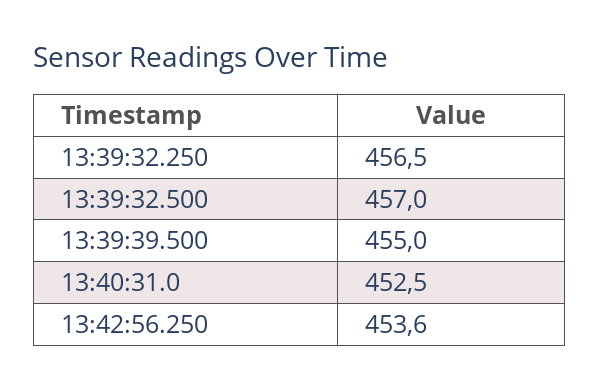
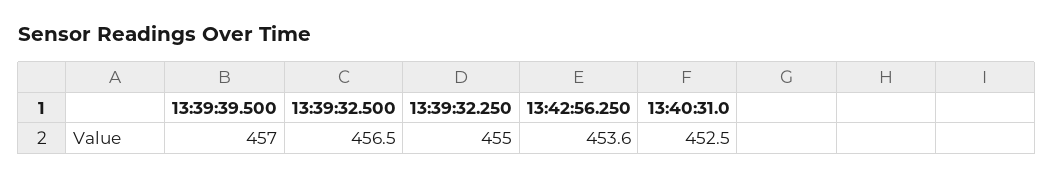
13:39:32.250: 456.5 -> 455
13:39:32.500: 457 -> 456.5
13:39:39.500: 455 -> 457

